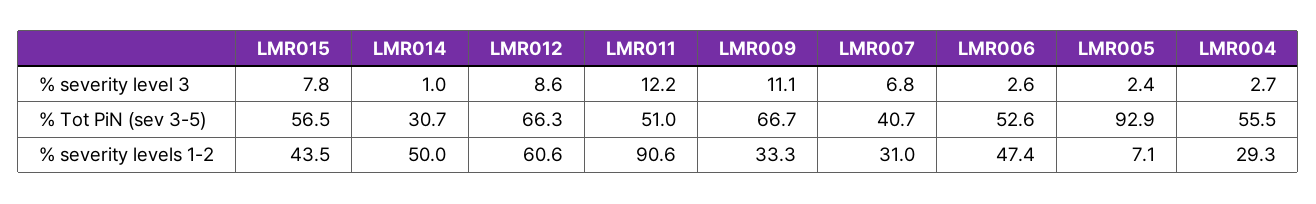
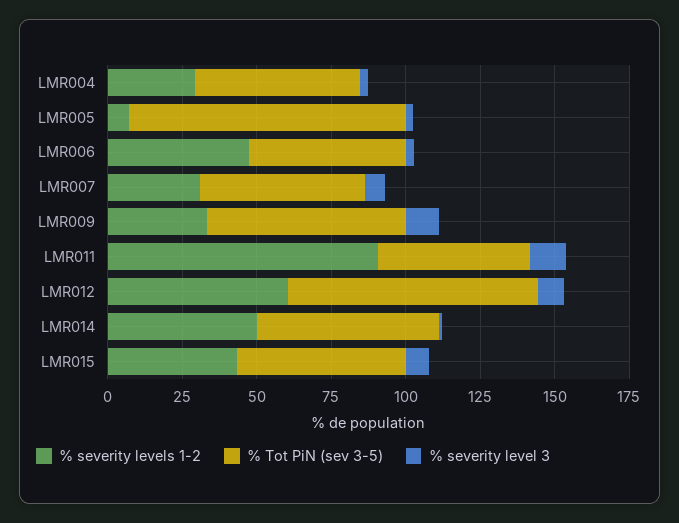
% Tot PiN (sev 3-5), LMR014: 30.7 -> 60
% Tot PiN (sev 3-5), LMR012: 66.3 -> 85
% Tot PiN (sev 3-5), LMR007: 40.7 -> 55

